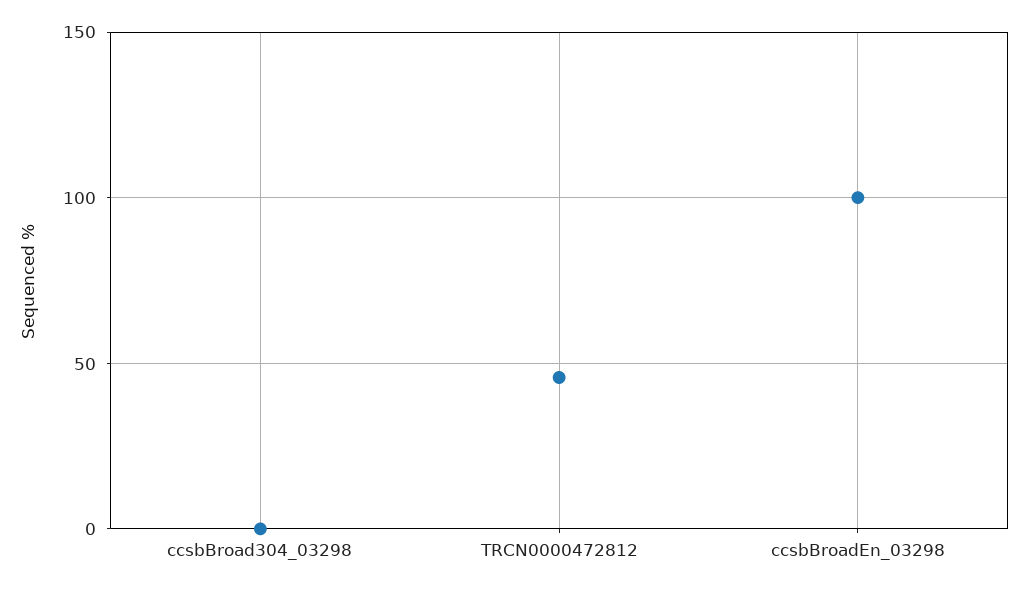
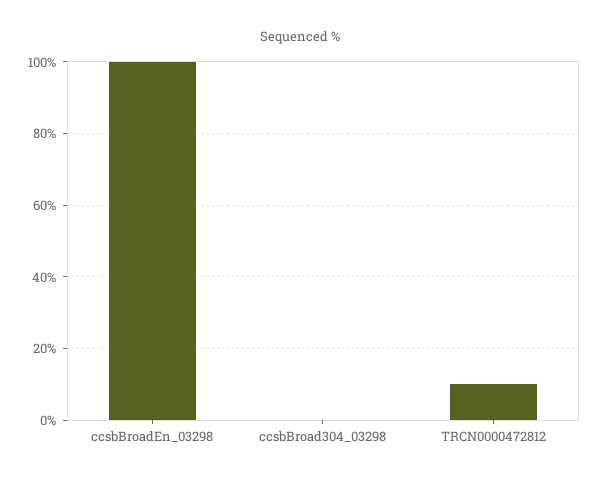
TRCN0000472812: 45 -> 10

